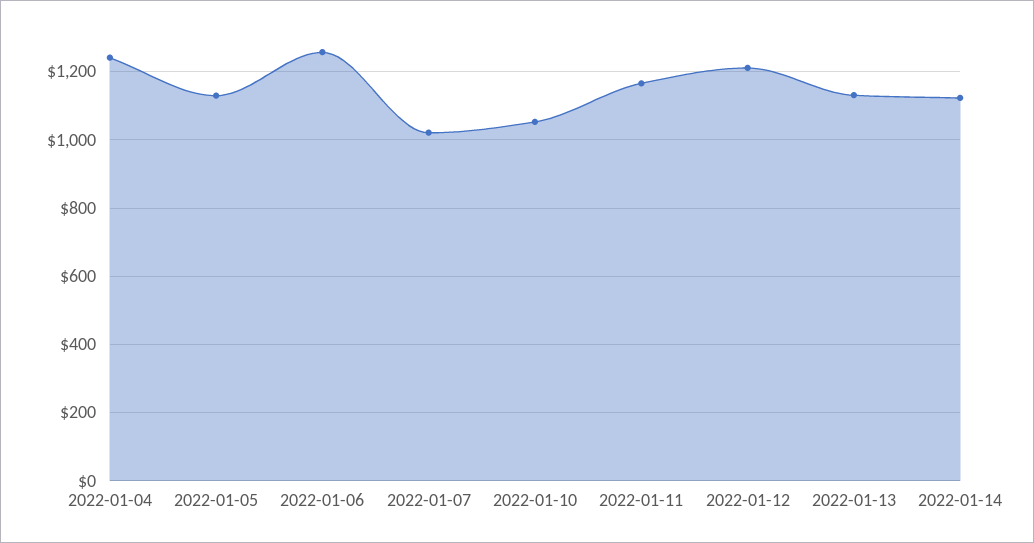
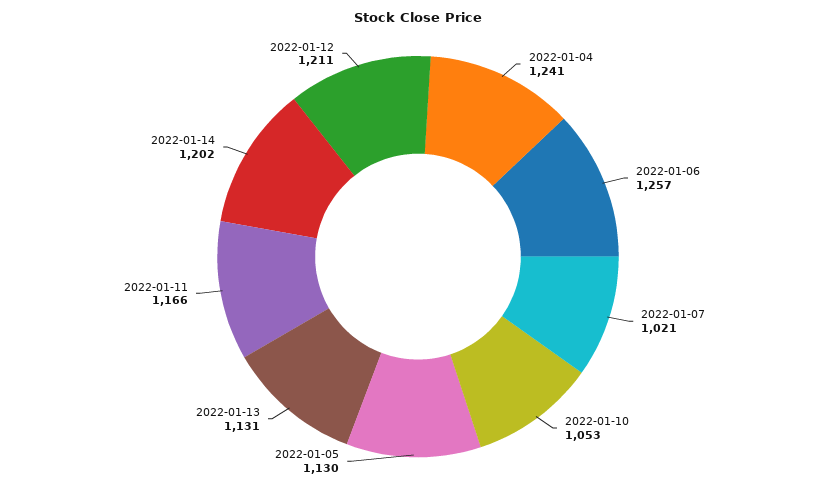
2022-01-14: 1120 -> 1202

